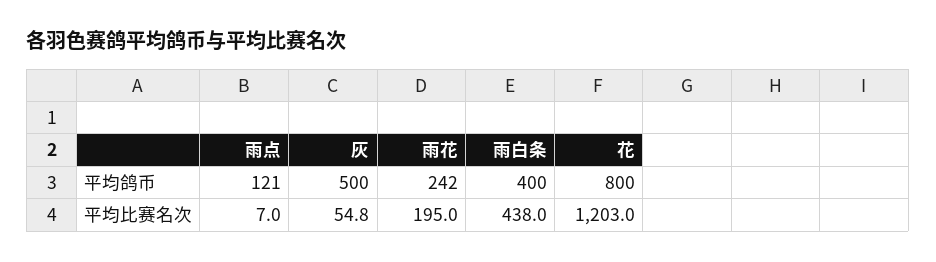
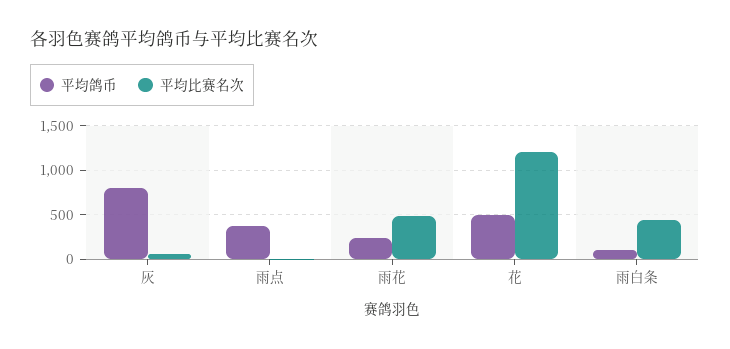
平均鸽币, 雨点: 121 -> 400
平均鸽币, 灰: 500 -> 800
平均鸽币, 雨白条: 400 -> 100
平均鸽币, 花: 800 -> 500
平均比赛名次, 雨花: 195 -> 500

